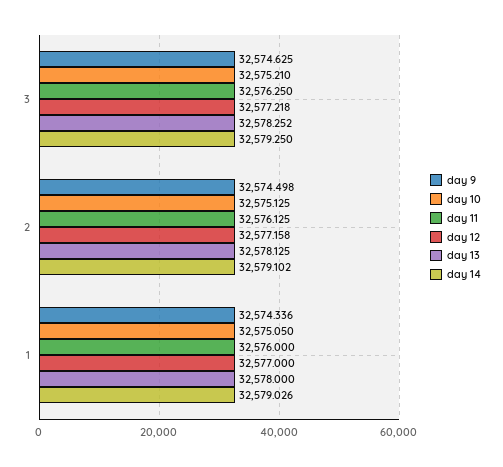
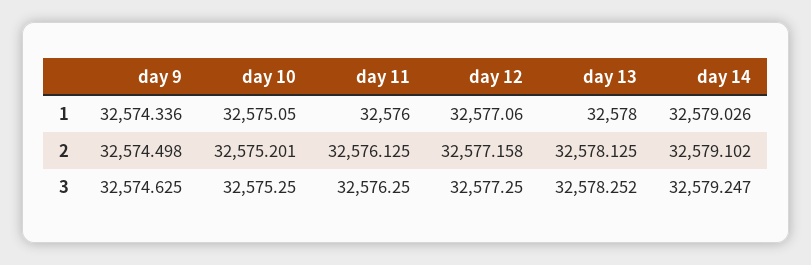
day 10, 3: 32575.21 -> 32575.25
day 12, 3: 32577.218 -> 32577.25
day 14, 3: 32579.25 -> 32579.247
day 10, 2: 32575.125 -> 32575.201
day 12, 1: 32577 -> 32577.06

